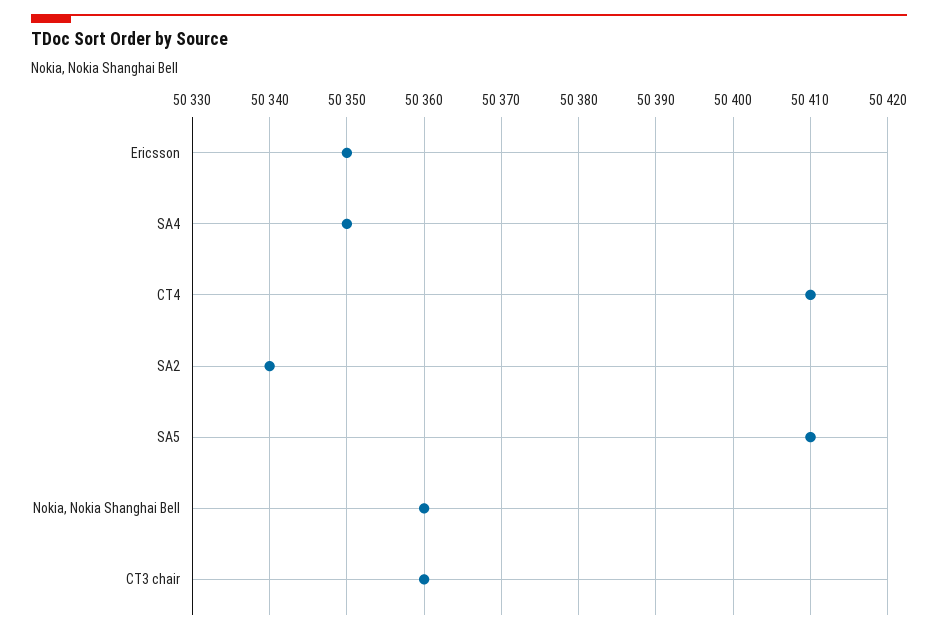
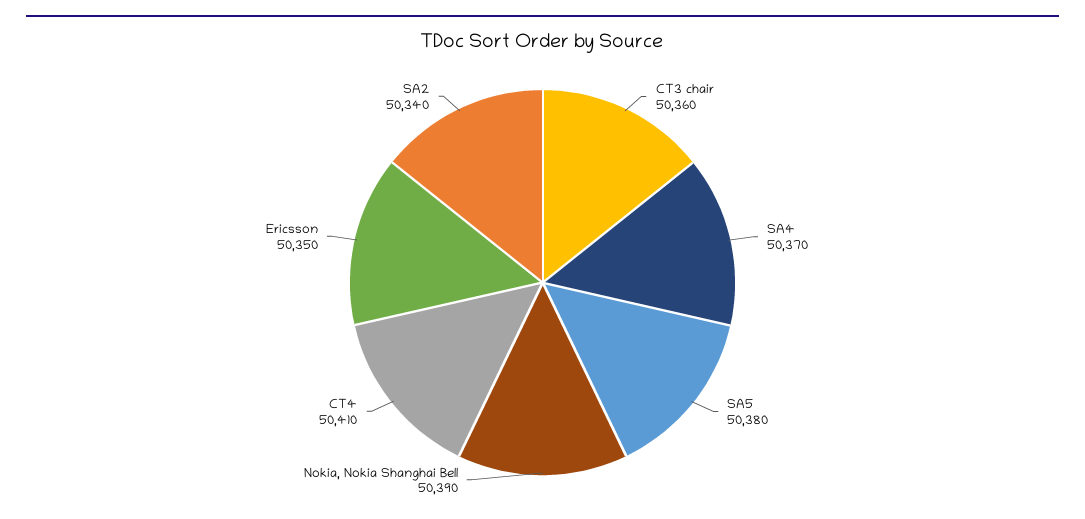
SA4: 50350 -> 50370
SA5: 50410 -> 50380
Nokia, Nokia Shanghai Bell: 50360 -> 50390

